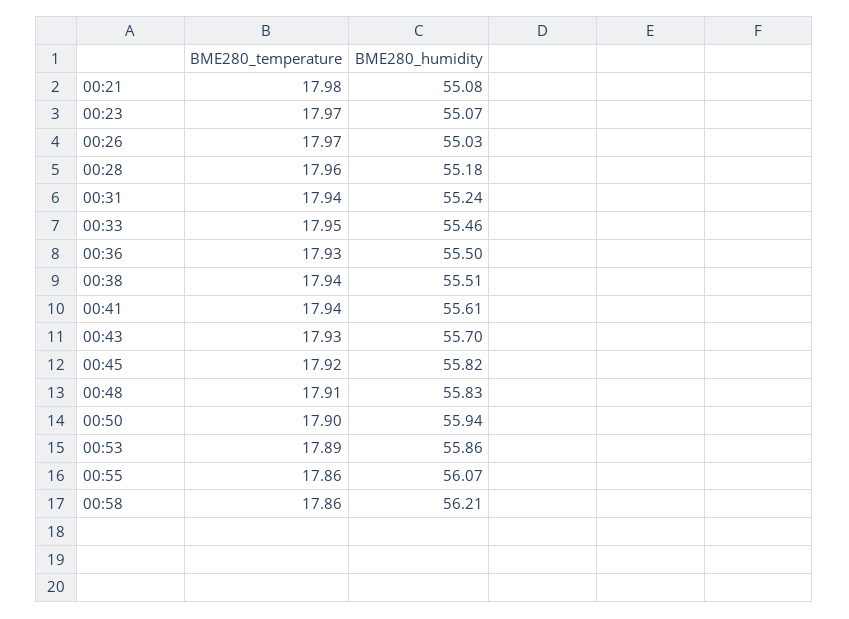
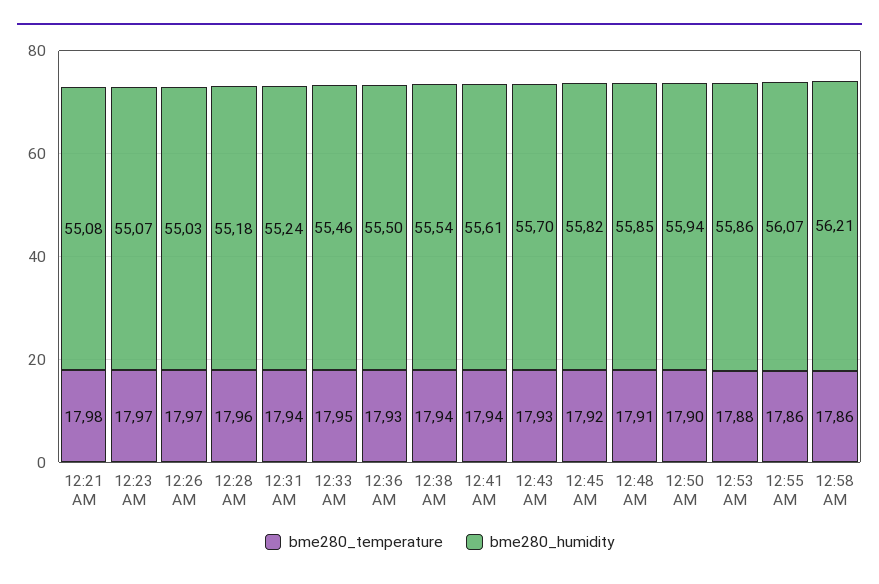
BME280_humidity, 00:38: 55.51 -> 55.54
BME280_humidity, 00:48: 55.83 -> 55.85
BME280_temperature, 00:53: 17.89 -> 17.88

